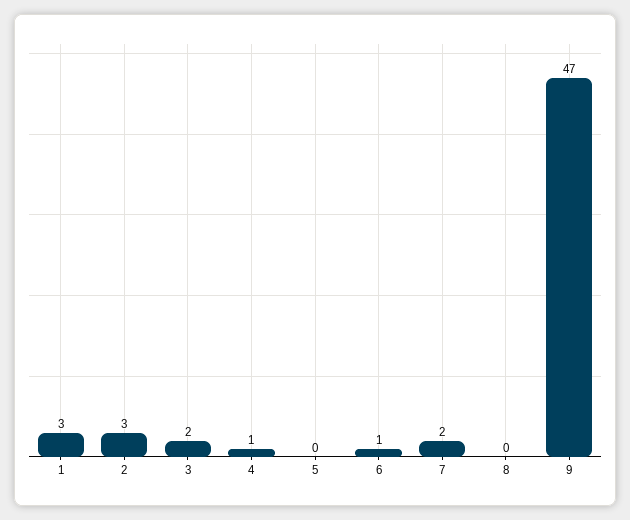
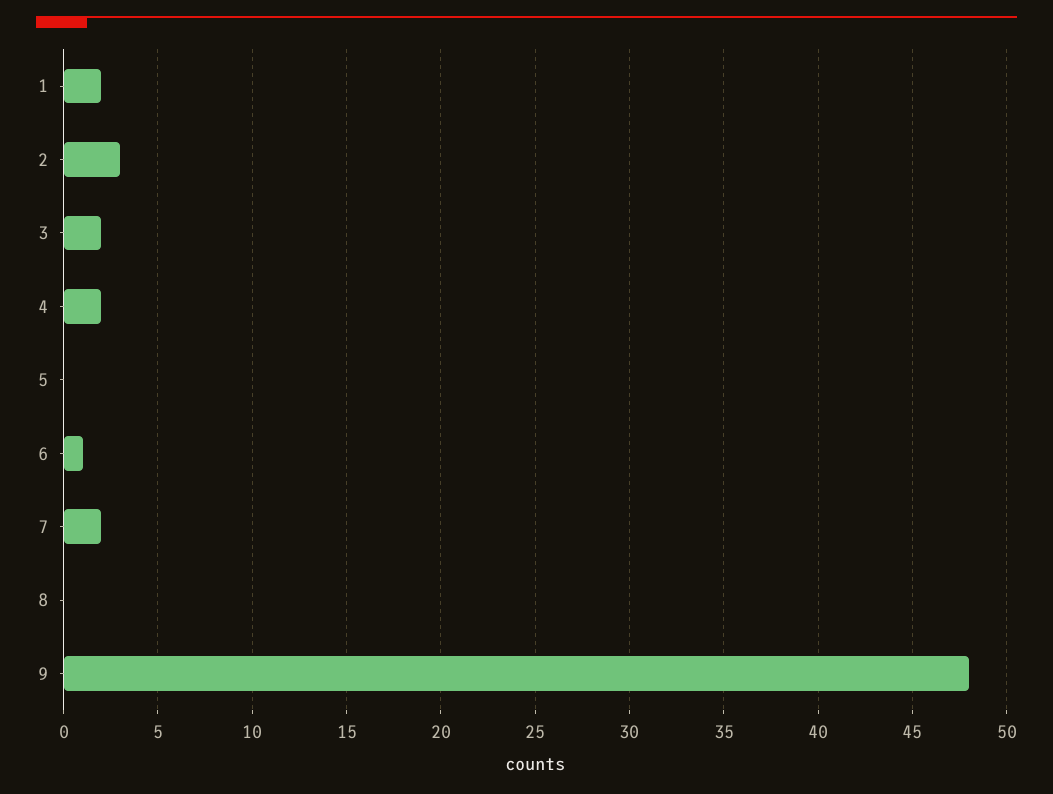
1: 3 -> 2
4: 1 -> 2
9: 47 -> 48

